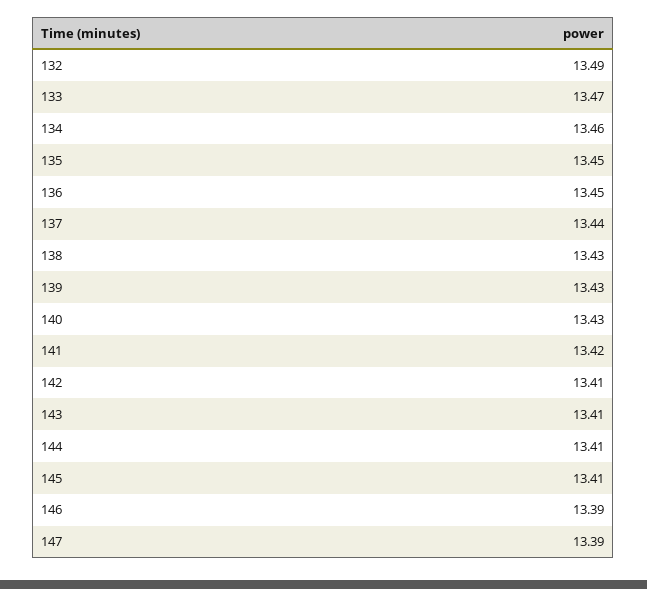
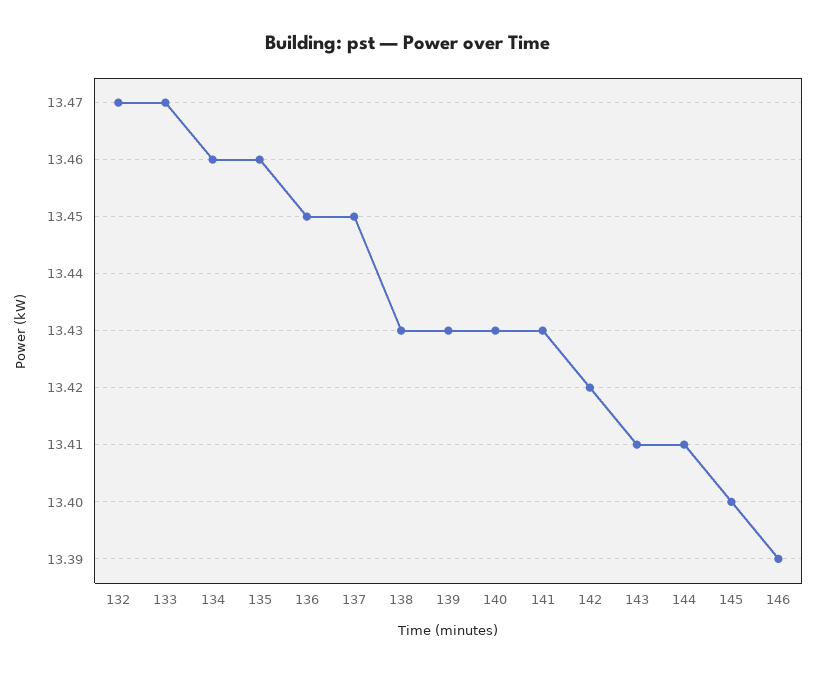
132: 13.49 -> 13.47
135: 13.45 -> 13.46
137: 13.44 -> 13.45
141: 13.42 -> 13.43
142: 13.41 -> 13.42
145: 13.41 -> 13.4
147: 13.39 -> none

